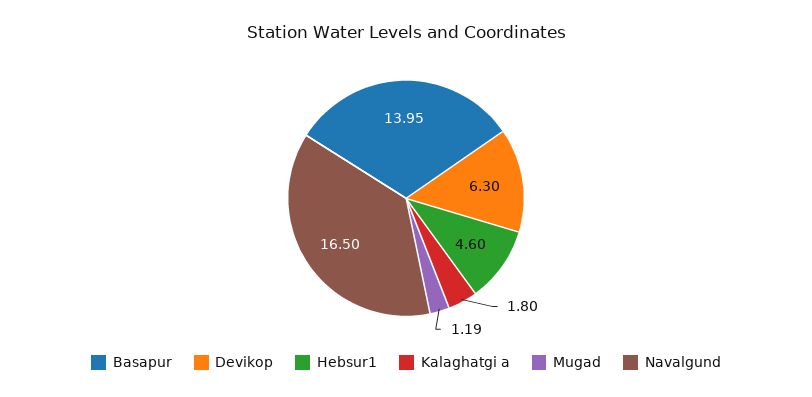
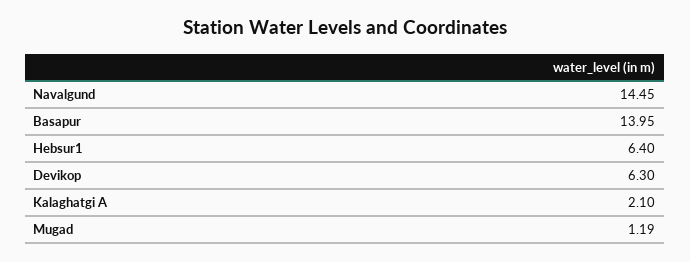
Hebsur1: 4.6 -> 6.4
Kalaghatgi a: 1.8 -> 2.1
Navalgund: 16.5 -> 14.45

